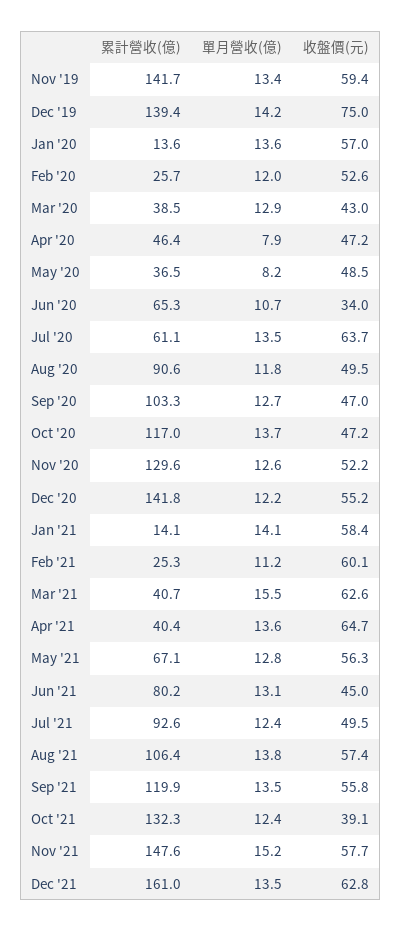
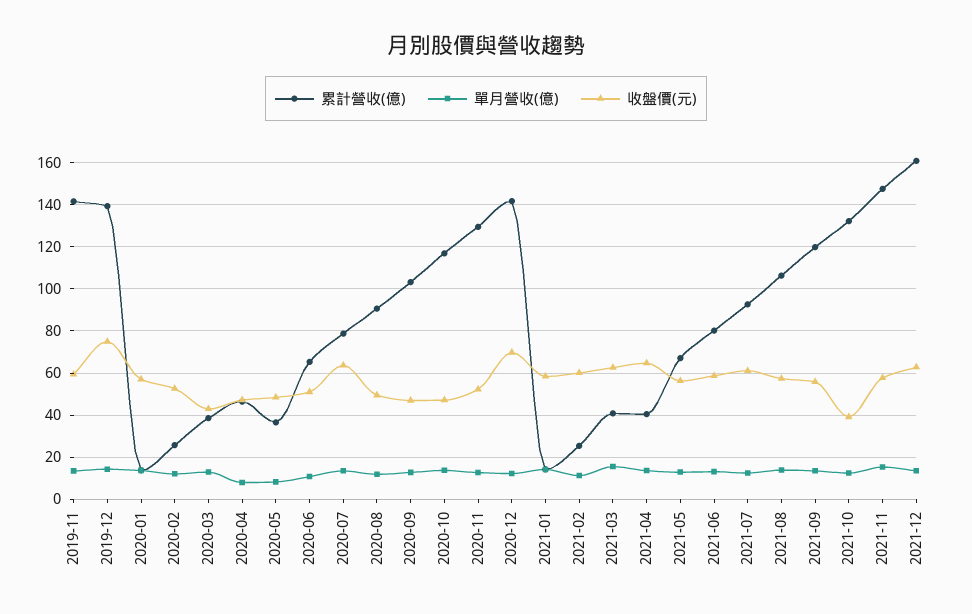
收盤價(元), Jun '20: 34 -> 50
累計營收(億), Jul '20: 61.1 -> 80
收盤價(元), Dec '20: 55.2 -> 70
收盤價(元), Jun '21: 45 -> 60
收盤價(元), Jul '21: 49.5 -> 60

